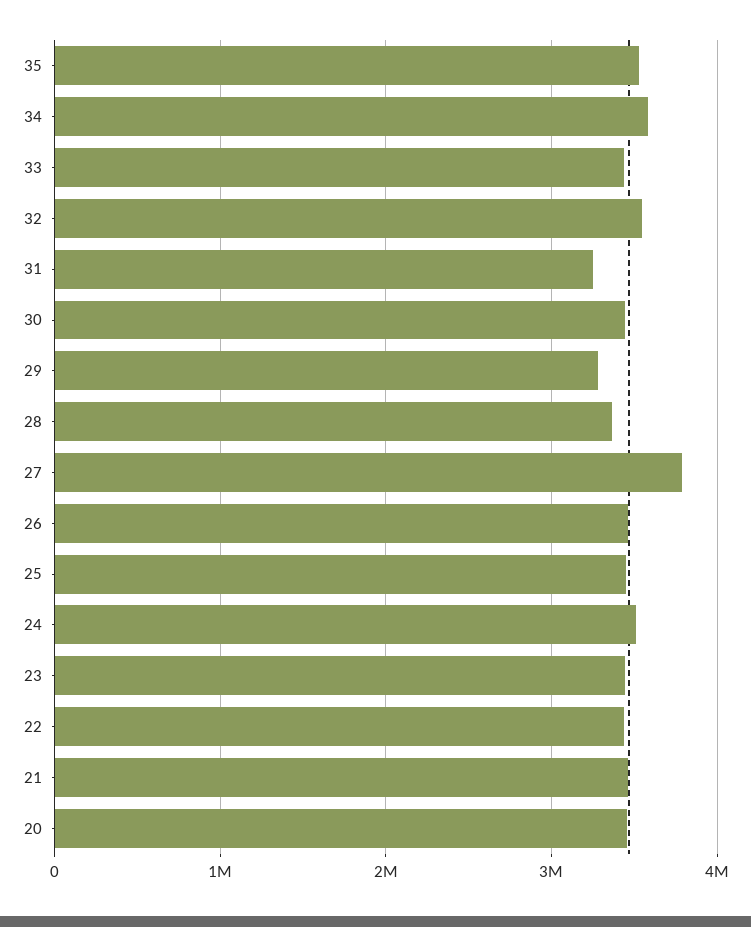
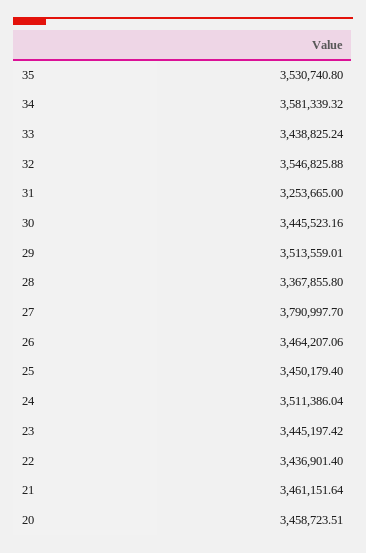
29: 3300000 -> 3513559.01

